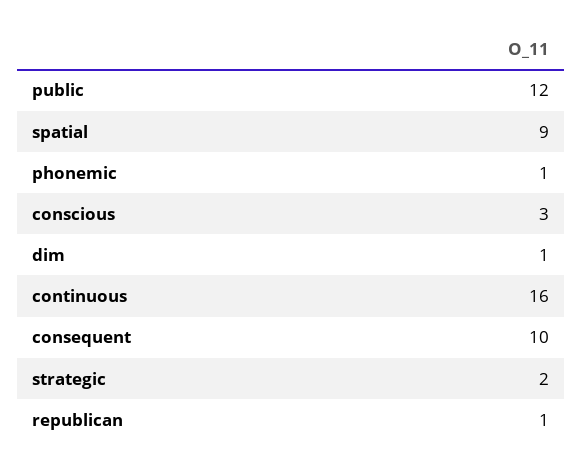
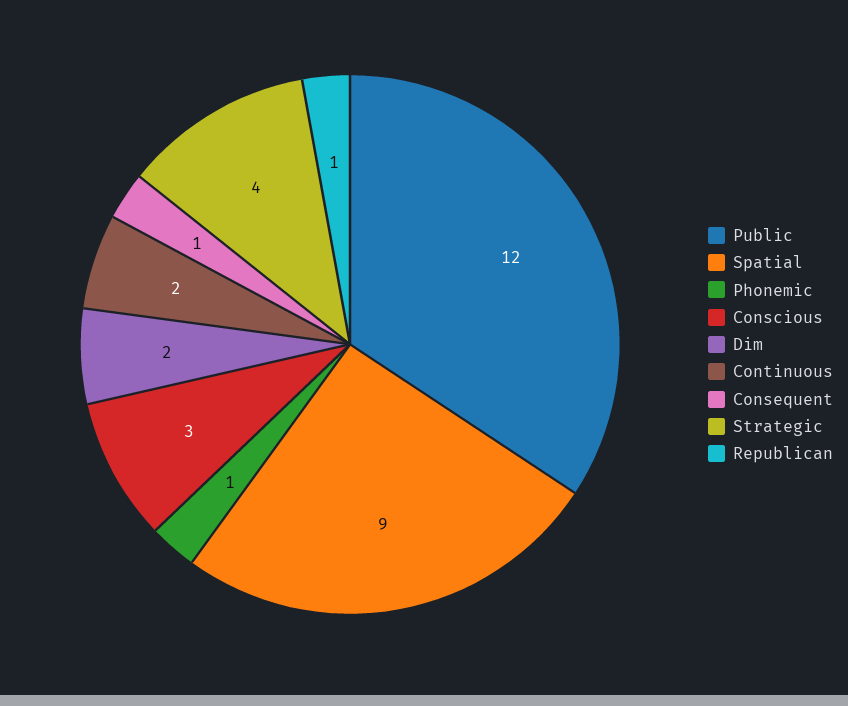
dim: 1 -> 2
continuous: 16 -> 2
consequent: 10 -> 1
strategic: 2 -> 4

